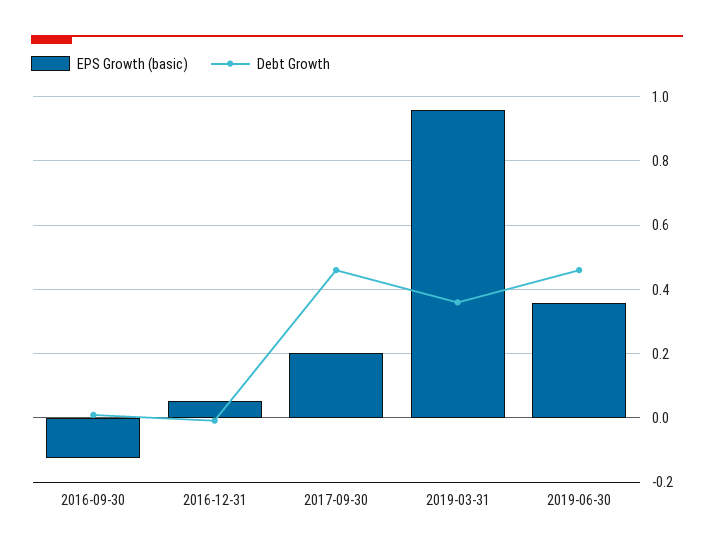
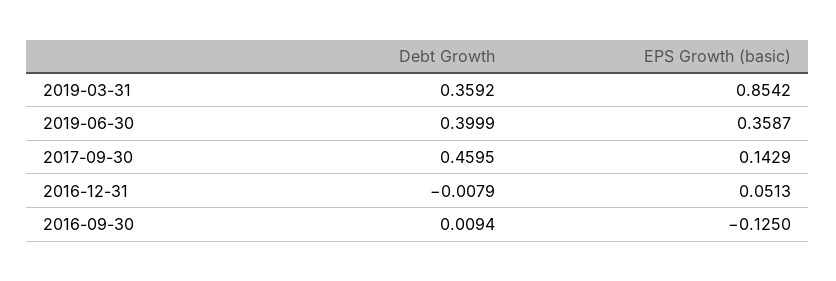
EPS Growth (basic), 2017-09-30: 0.2 -> 0.1429
EPS Growth (basic), 2019-03-31: 0.96 -> 0.8542
Debt Growth, 2019-06-30: 0.46 -> 0.3999

